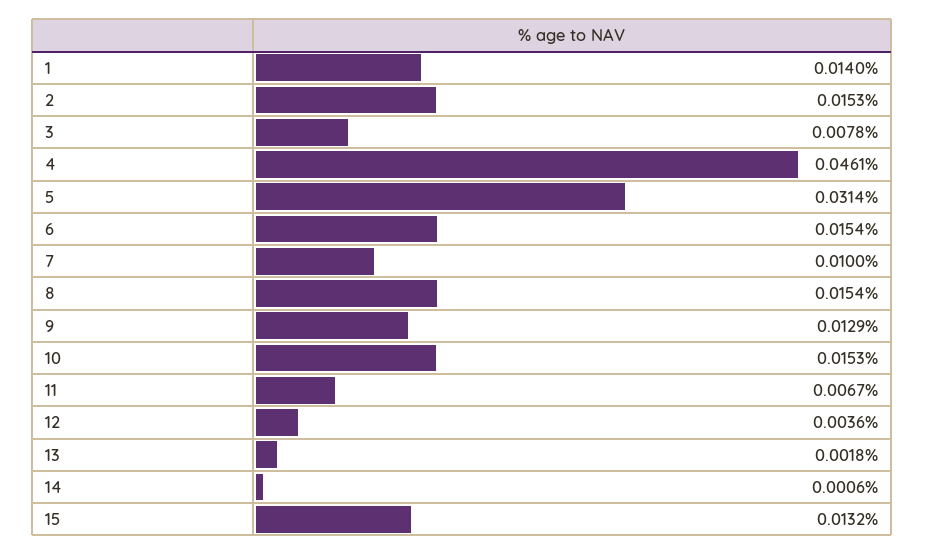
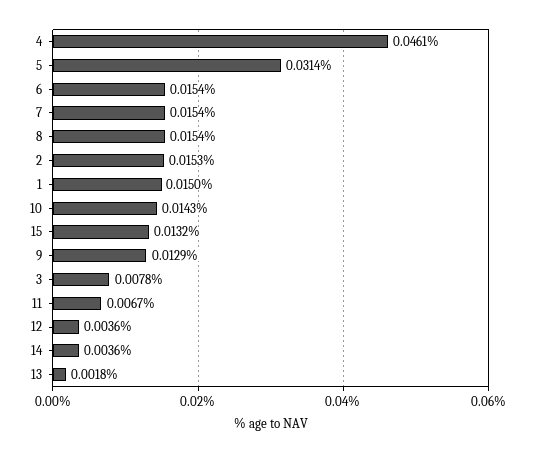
1: 0.014 -> 0.015
7: 0.01 -> 0.0154
10: 0.0153 -> 0.0143
14: 0.0006 -> 0.0036

